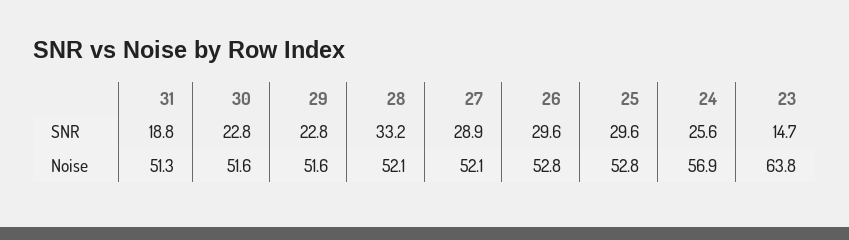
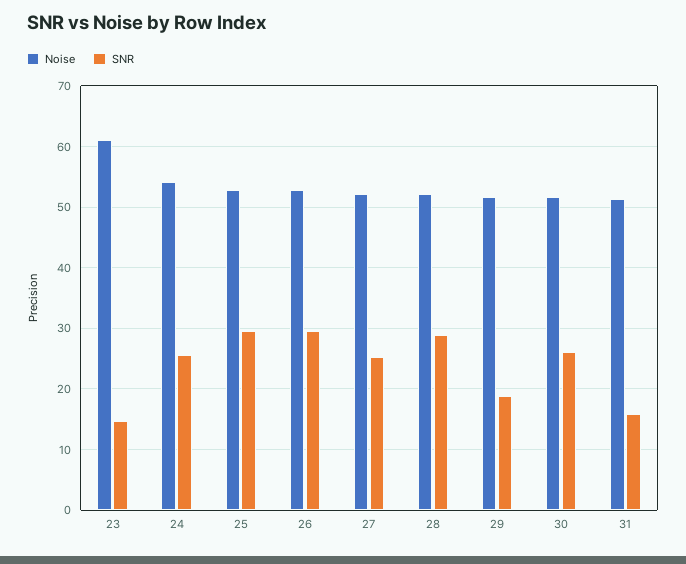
SNR, 31: 18.8 -> 16
SNR, 30: 22.8 -> 26
SNR, 29: 22.8 -> 19
SNR, 28: 33.2 -> 29
SNR, 27: 28.9 -> 25
Noise, 24: 56.9 -> 54
Noise, 23: 63.8 -> 61

